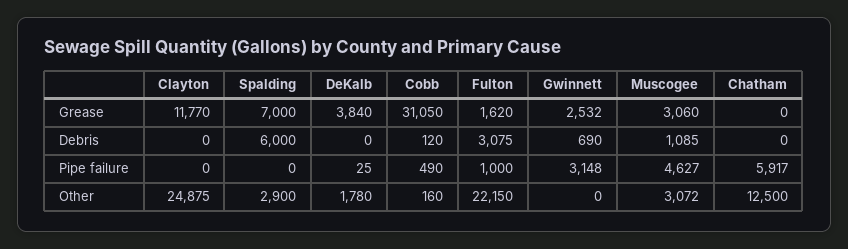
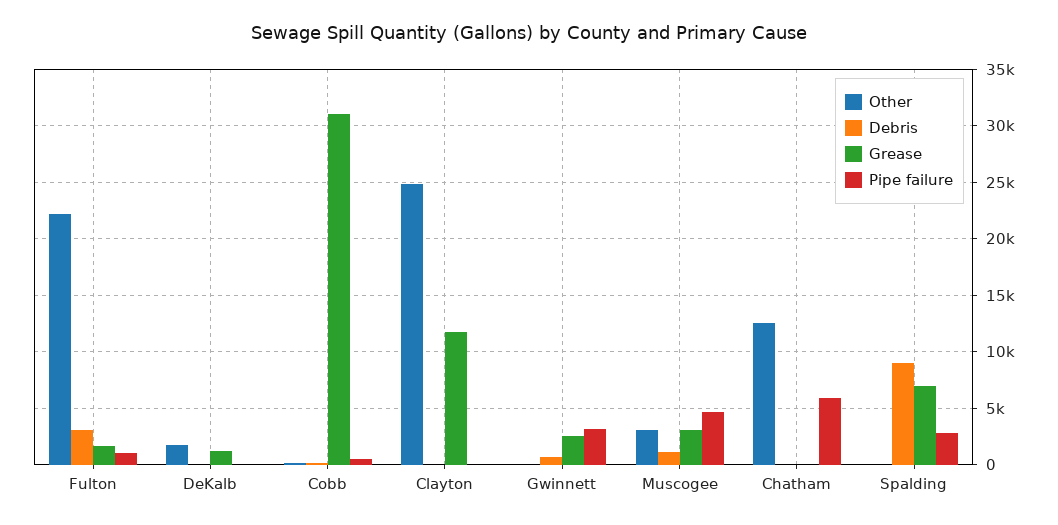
Grease, DeKalb: 3840 -> 1000
Debris, Spalding: 6000 -> 9000
Pipe failure, Spalding: 0 -> 3000
Other, Spalding: 2900 -> 0

